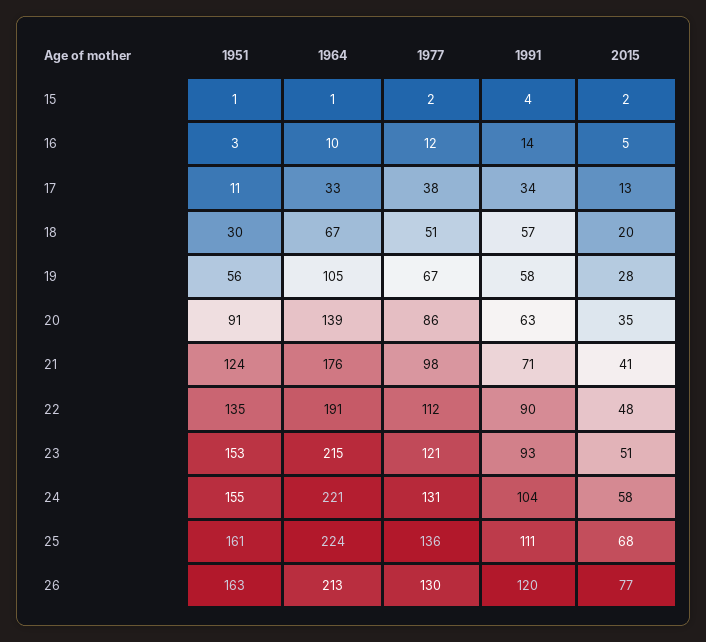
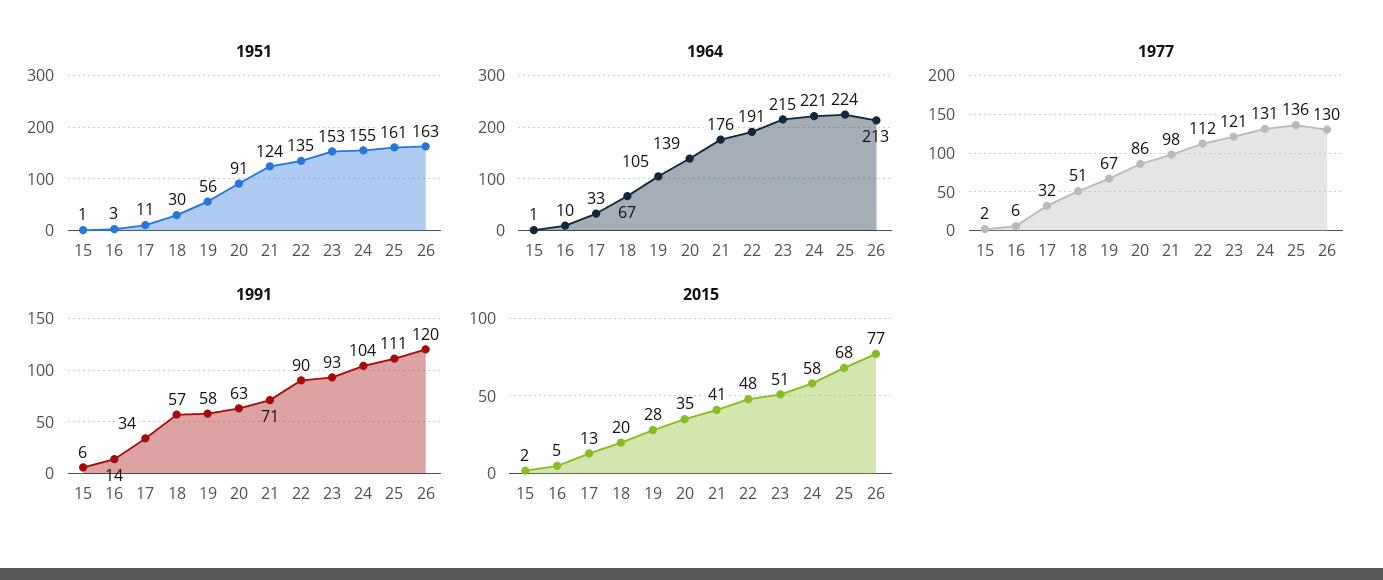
1991, 15: 4 -> 6
1977, 16: 12 -> 6
1977, 17: 38 -> 32

